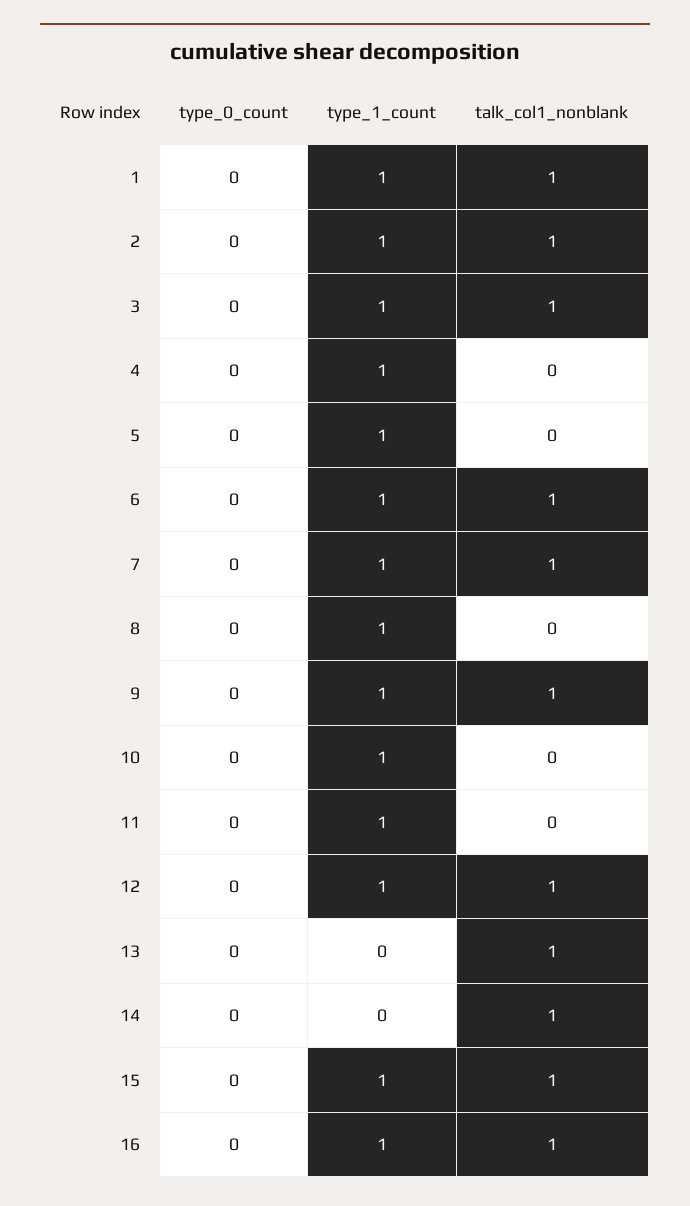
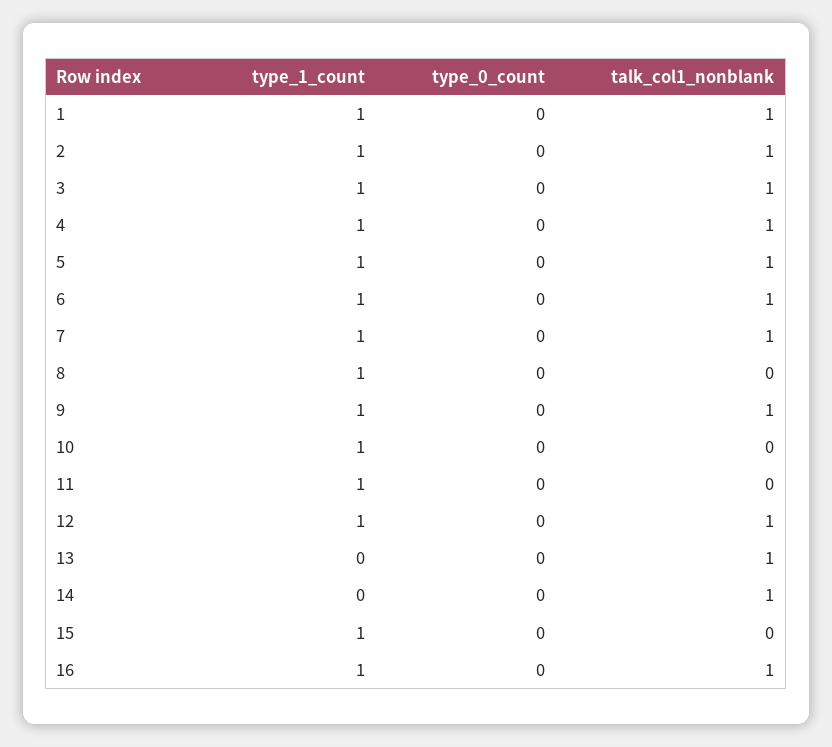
talk_col1_nonblank, 4: 0 -> 1
talk_col1_nonblank, 5: 0 -> 1
talk_col1_nonblank, 15: 1 -> 0

